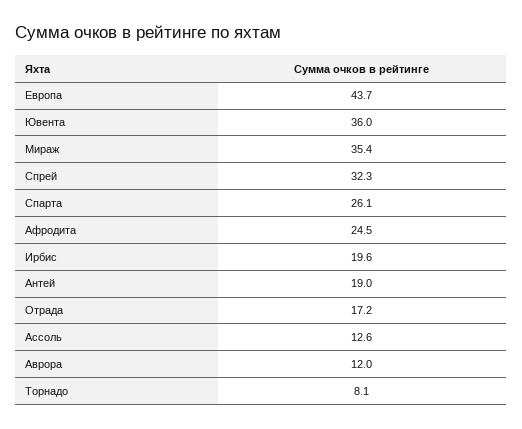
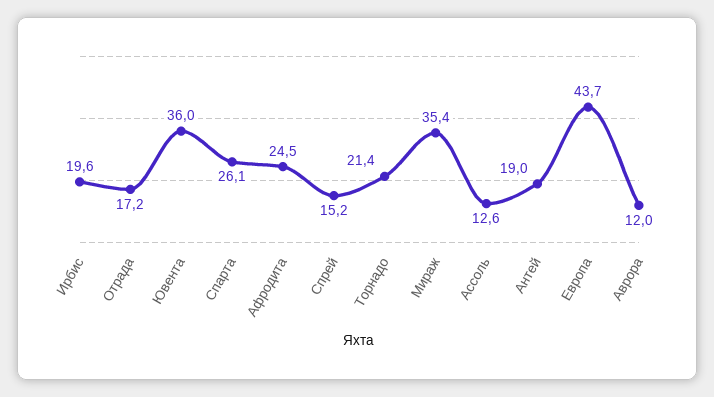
Спрей: 32.3 -> 15.2
Торнадо: 8.1 -> 21.4

